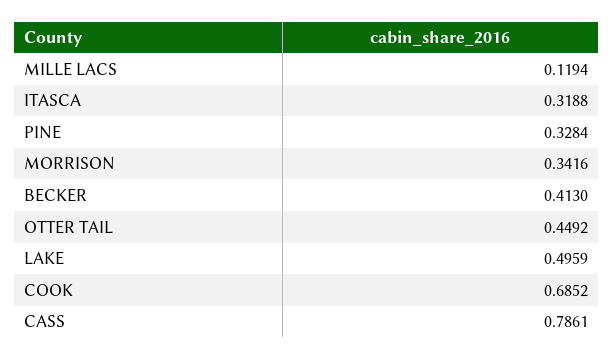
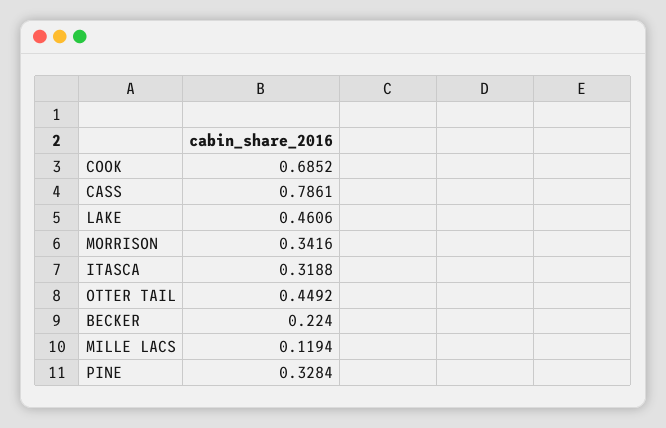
BECKER: 0.413 -> 0.224
LAKE: 0.4959 -> 0.4606

